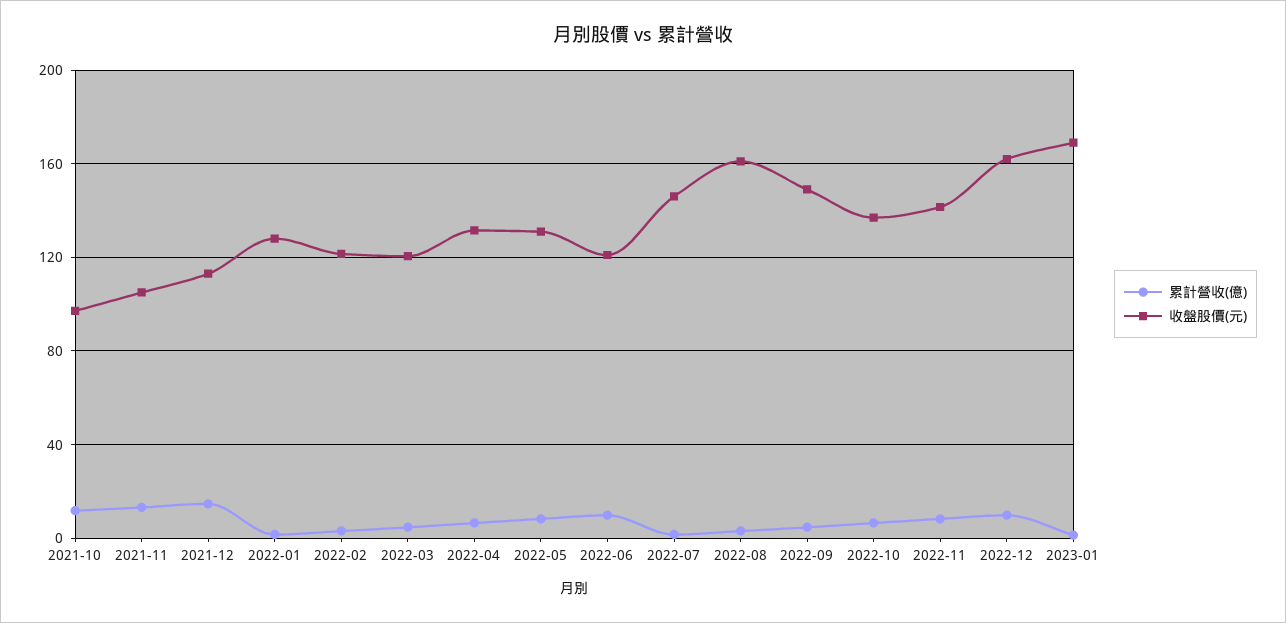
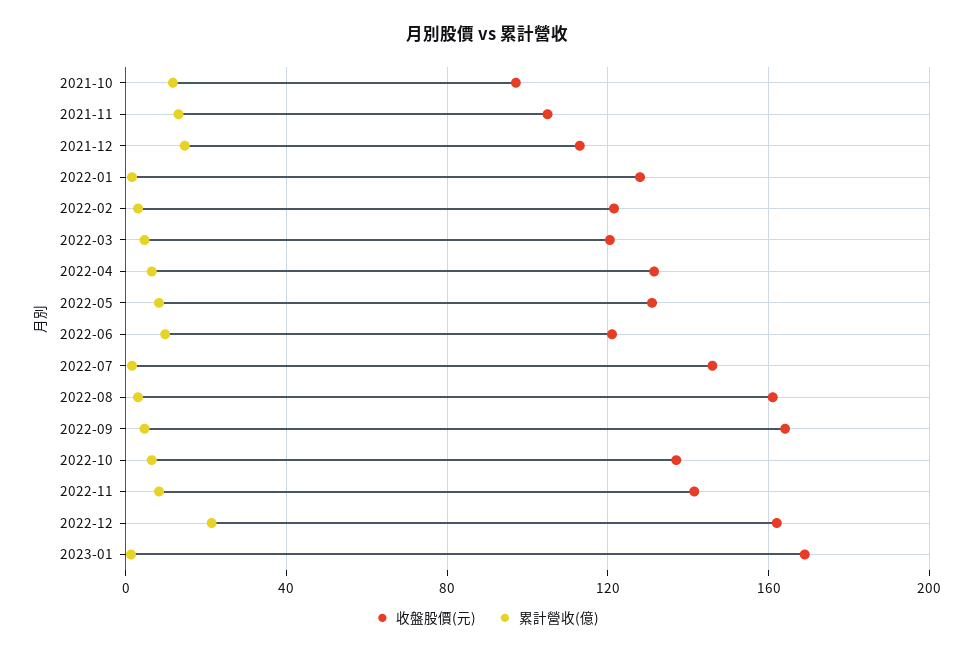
收盤股價(元), 2022-09: 150 -> 165
累計營收(億), 2022-12: 10 -> 20

